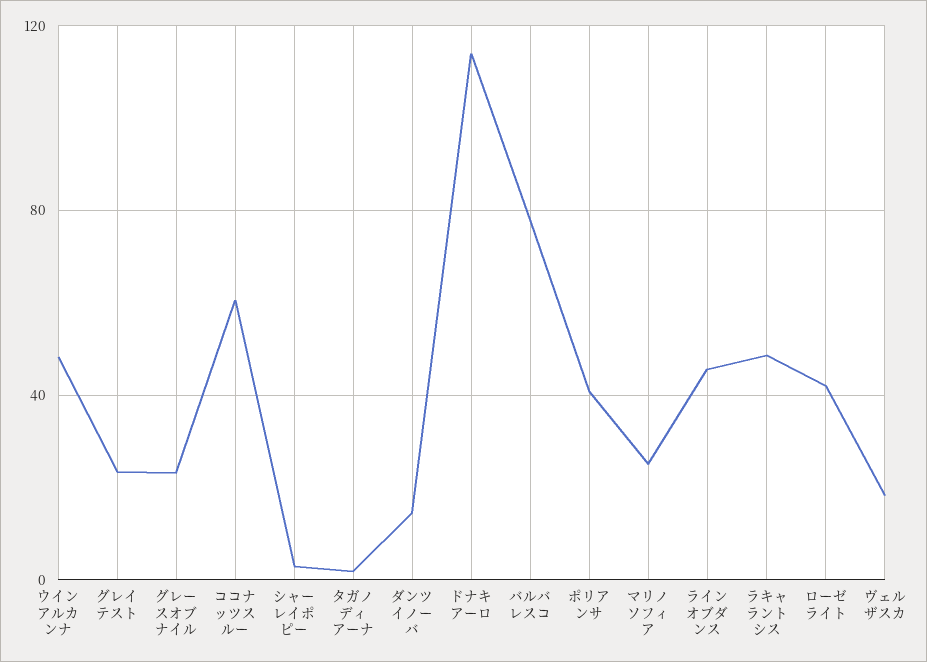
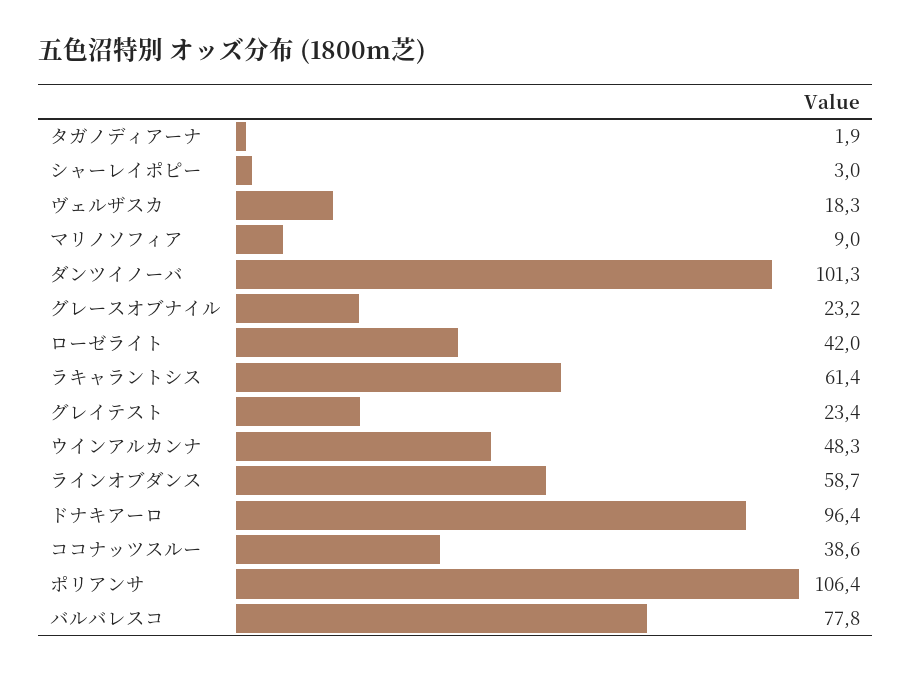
ココナッツスルー: 60 -> 38.6
ダンツイノーバ: 15 -> 101.3
ドナキアーロ: 115 -> 96.4
ポリアンサ: 40 -> 106.4
マリノソフィア: 25 -> 9
ラインオブダンス: 45 -> 58.7
ラキャラントシス: 50 -> 61.4

